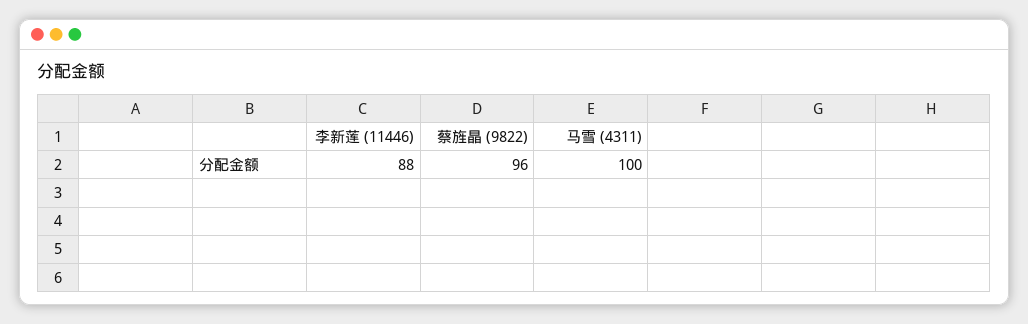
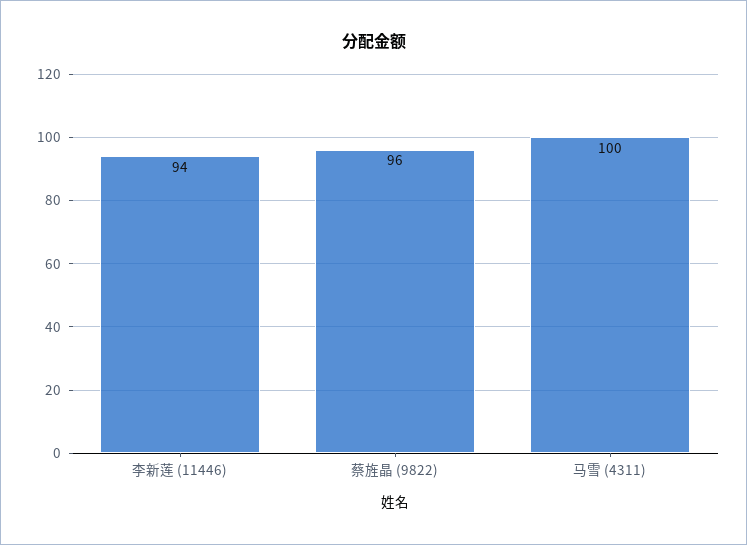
李新莲 (11446): 88 -> 94

